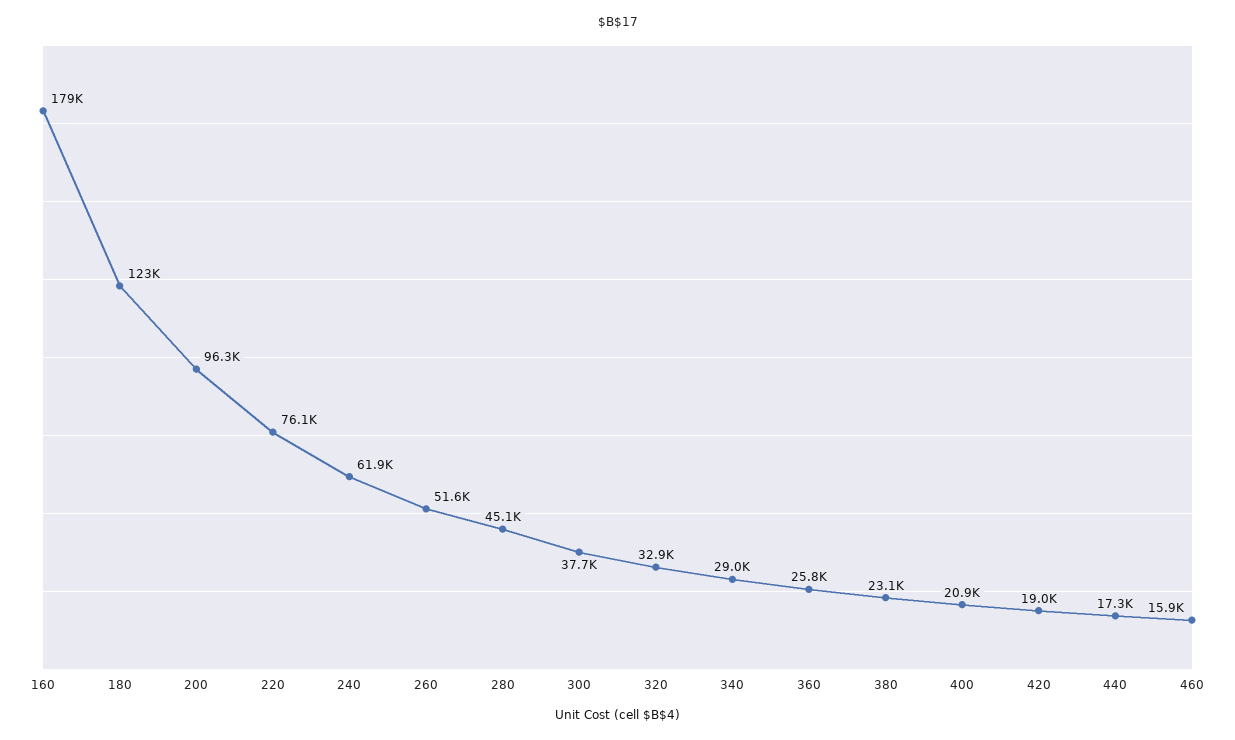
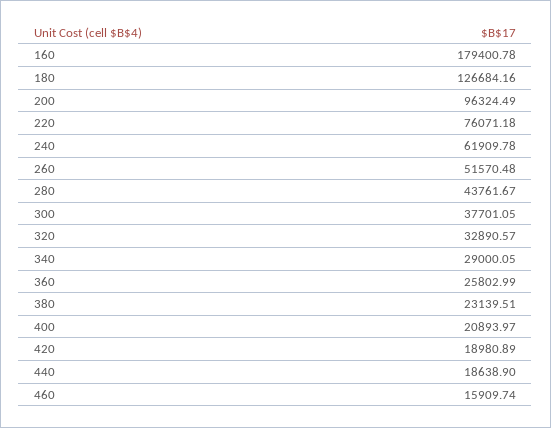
180: 123000 -> 126684.16
280: 45100 -> 43761.67
440: 17300 -> 18638.9

